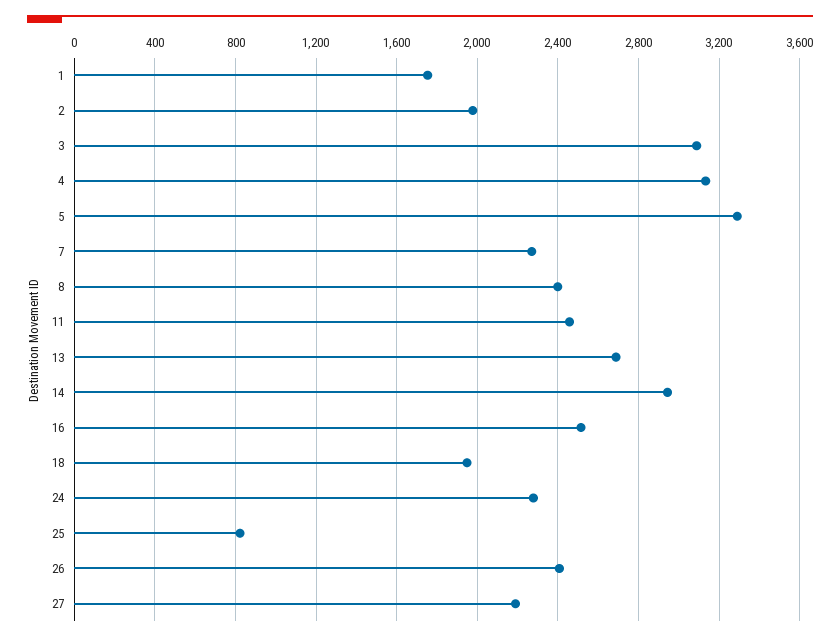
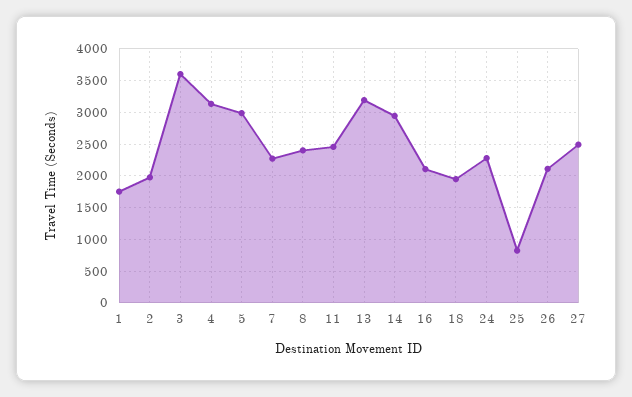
3: 3100 -> 3600
5: 3300 -> 3000
13: 2700 -> 3200
16: 2500 -> 2100
26: 2400 -> 2100
27: 2200 -> 2500

